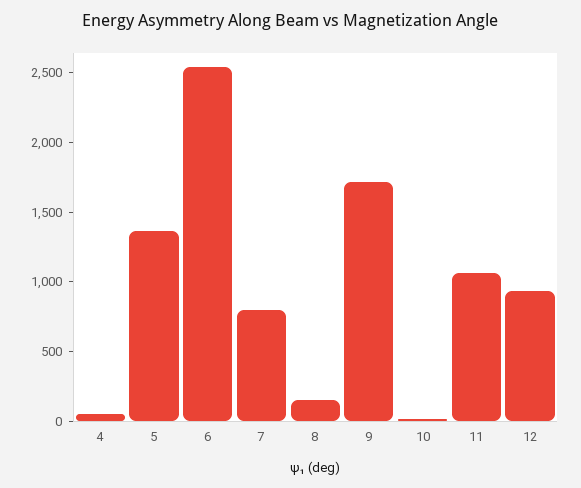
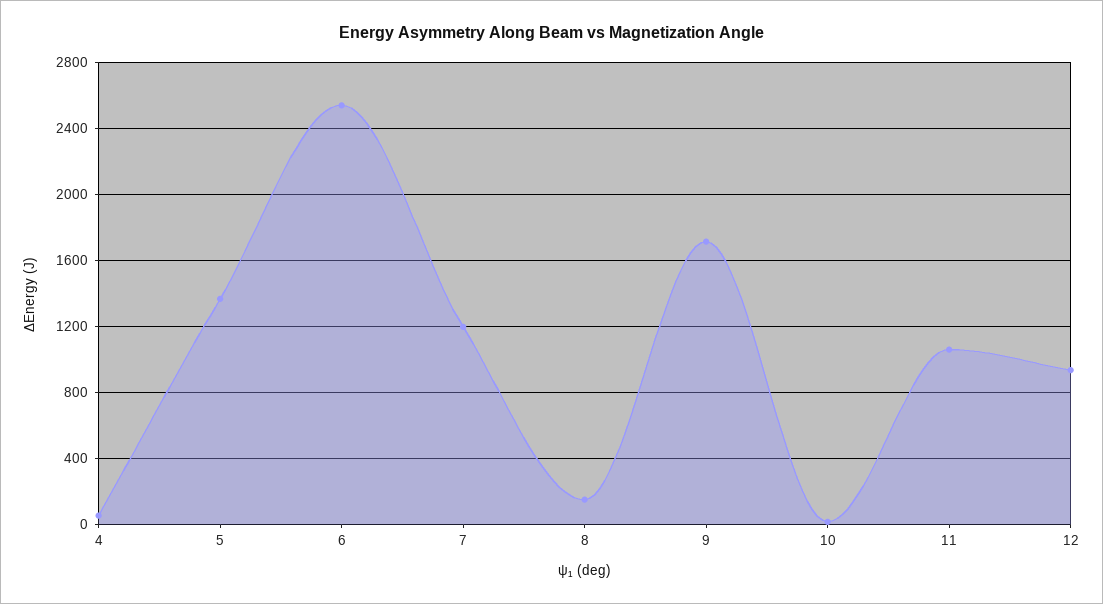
7: 800 -> 1200

